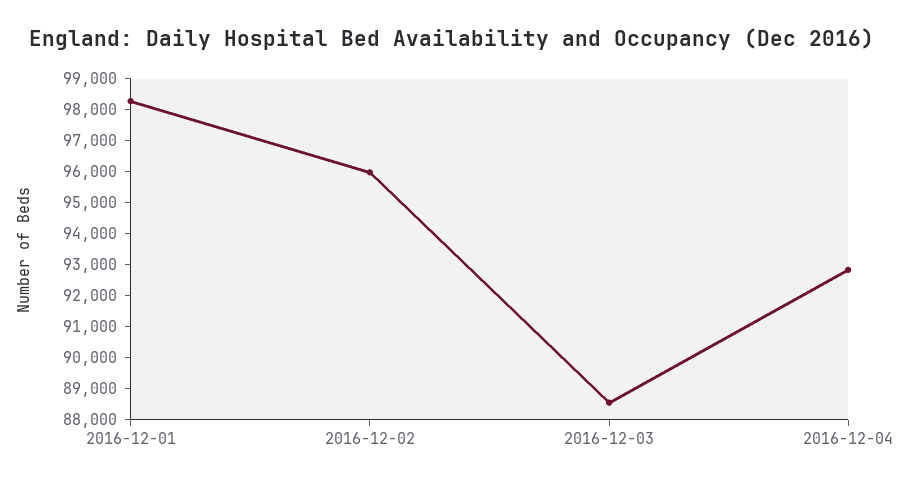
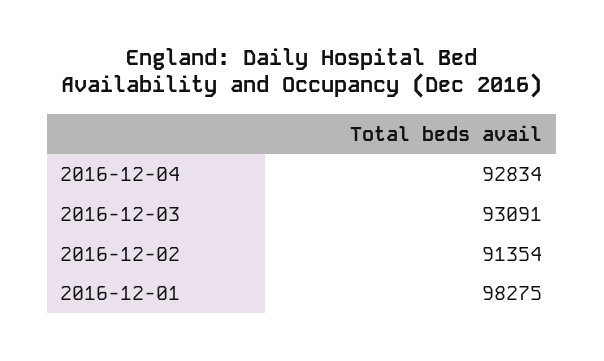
2016-12-02: 96000 -> 91354
2016-12-03: 88500 -> 93091

